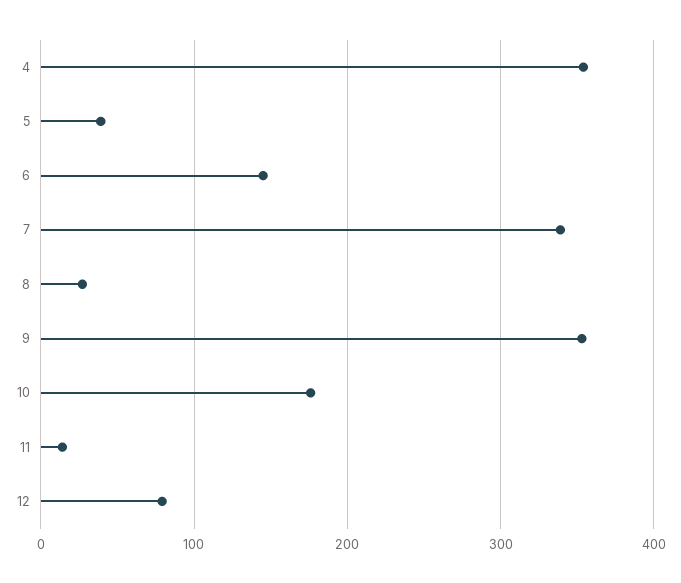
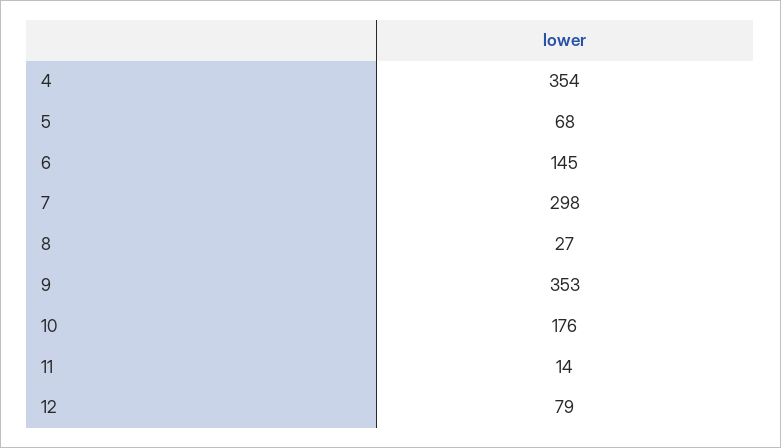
5: 40 -> 68
7: 340 -> 298

